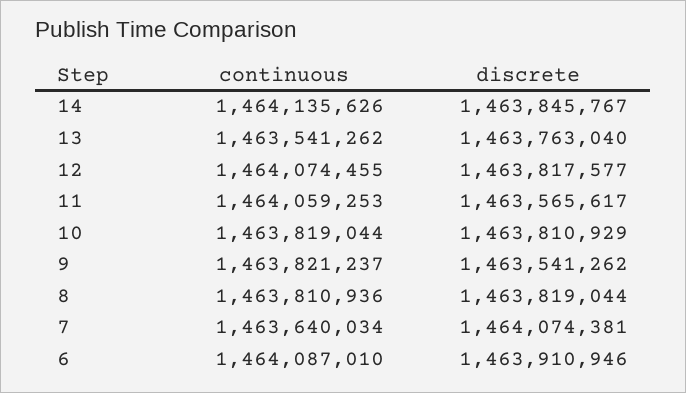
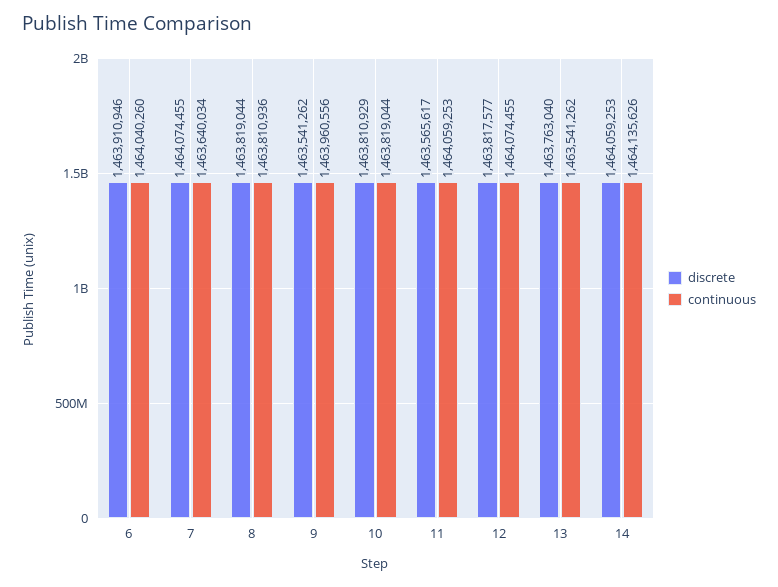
discrete, 14: 1463845767 -> 1464059253
continuous, 9: 1463821237 -> 1463960556
discrete, 7: 1464074381 -> 1464074455
continuous, 6: 1464087010 -> 1464040260

